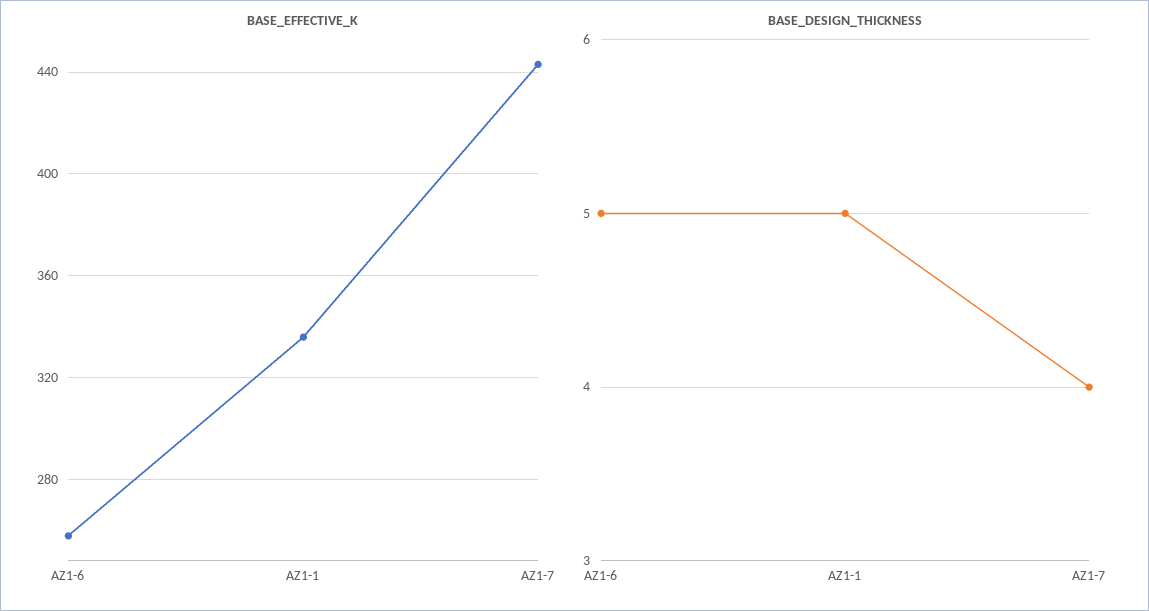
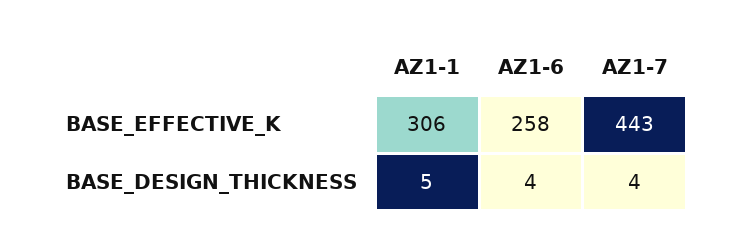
BASE_EFFECTIVE_K, AZ1-1: 335 -> 306
BASE_DESIGN_THICKNESS, AZ1-6: 5 -> 4

